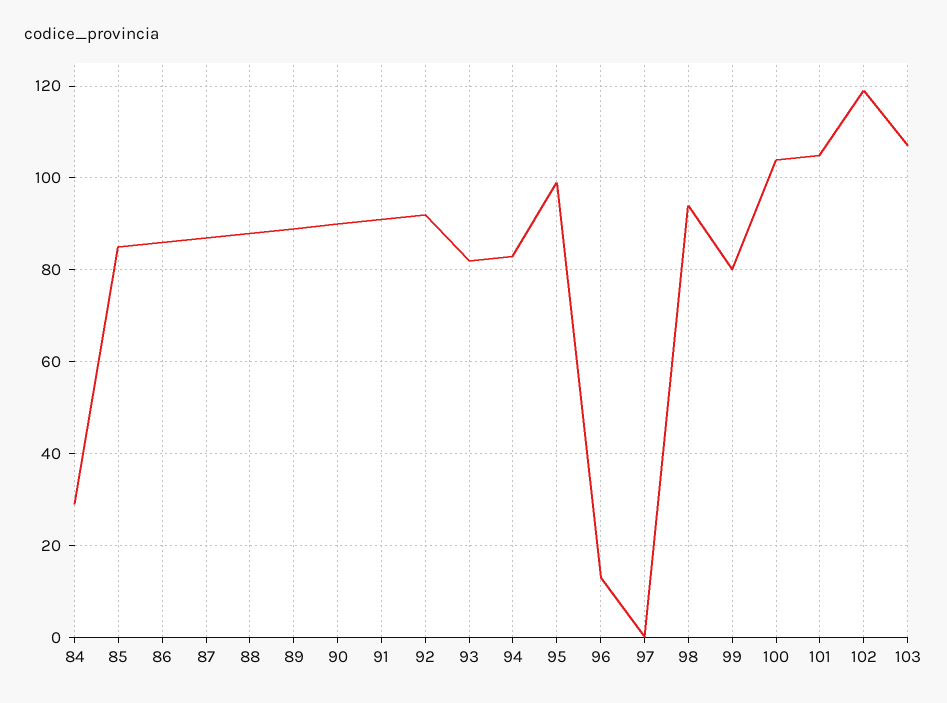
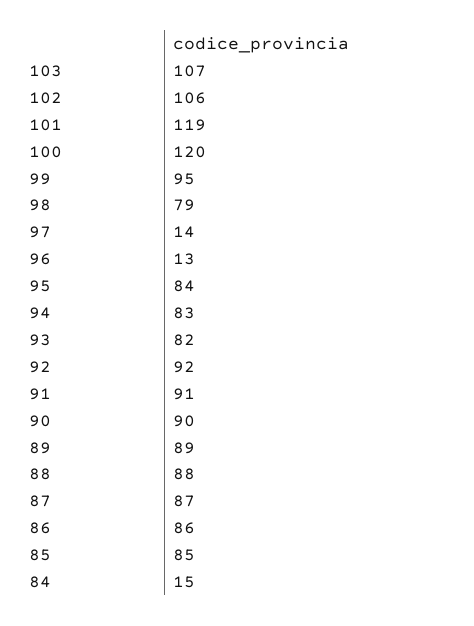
84: 30 -> 15
95: 100 -> 84
97: 0 -> 14
98: 95 -> 79
99: 80 -> 95
100: 105 -> 120
101: 105 -> 119
102: 120 -> 106

